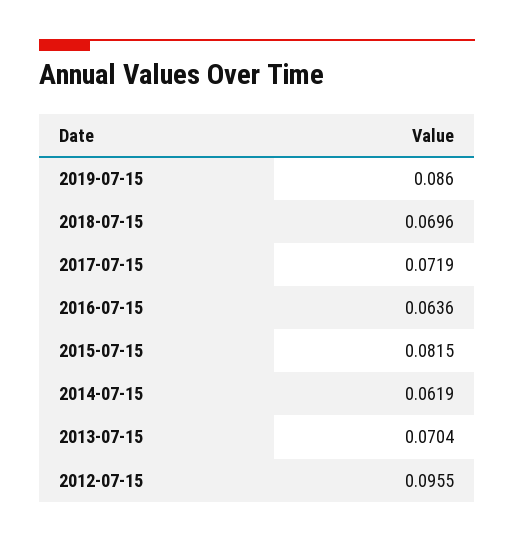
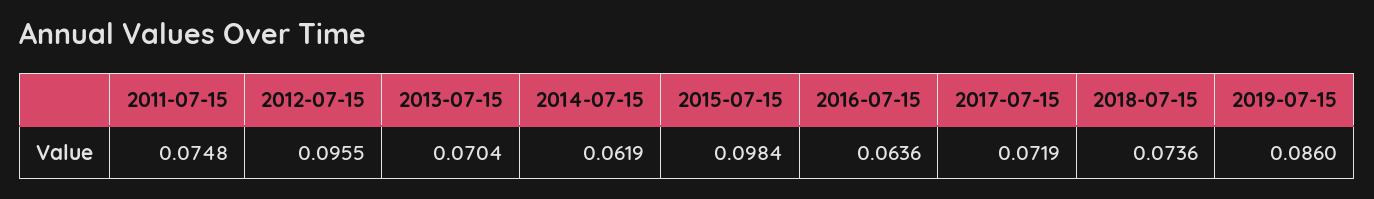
2018-07-15: 0.0696 -> 0.0736
2015-07-15: 0.0815 -> 0.0984
2011-07-15: none -> 0.0748

